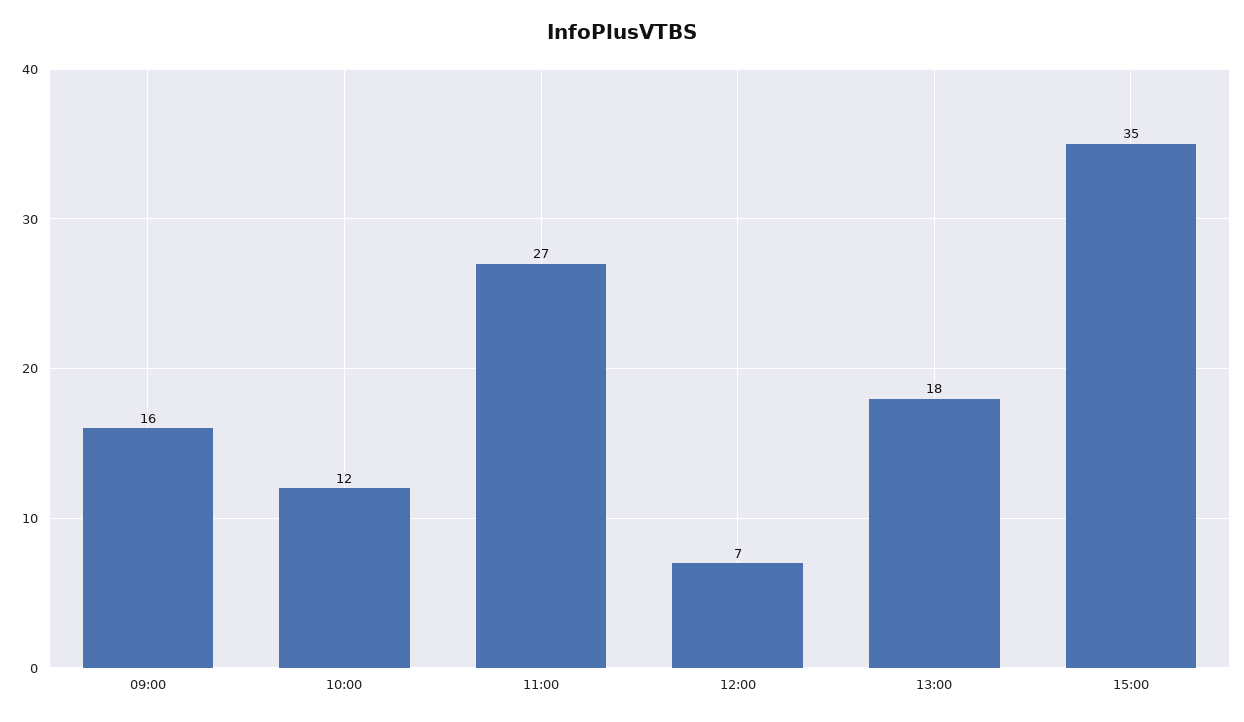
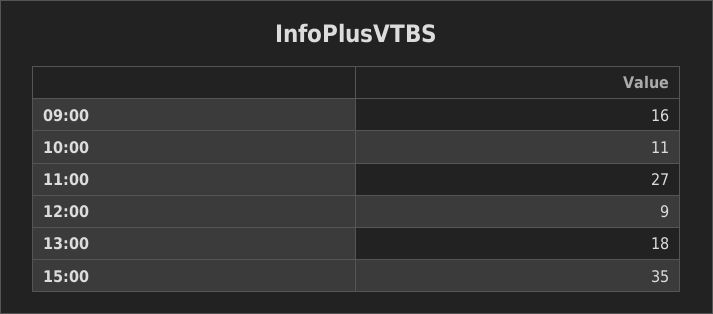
10:00: 12 -> 11
12:00: 7 -> 9

